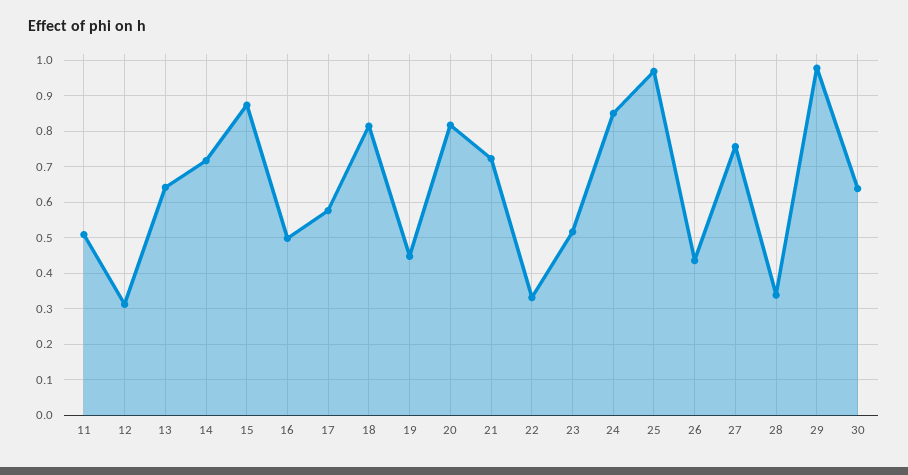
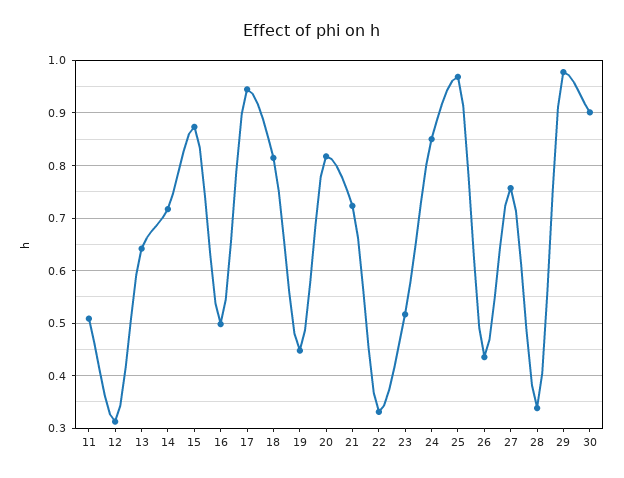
17: 0.58 -> 0.94
30: 0.64 -> 0.9

